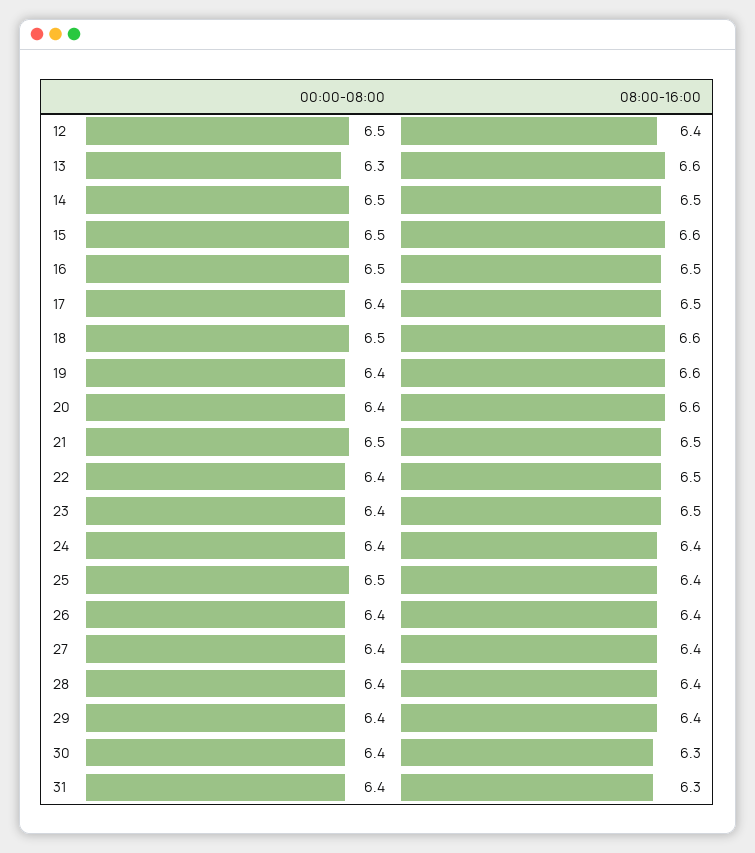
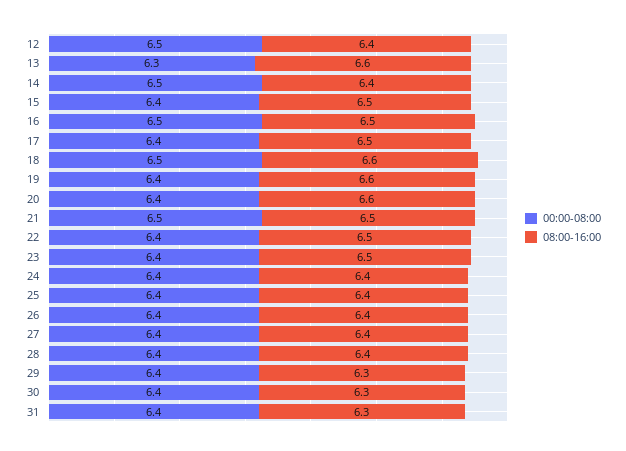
08:00-16:00, 14: 6.5 -> 6.4
00:00-08:00, 15: 6.5 -> 6.4
08:00-16:00, 15: 6.6 -> 6.5
00:00-08:00, 25: 6.5 -> 6.4
08:00-16:00, 29: 6.4 -> 6.3

